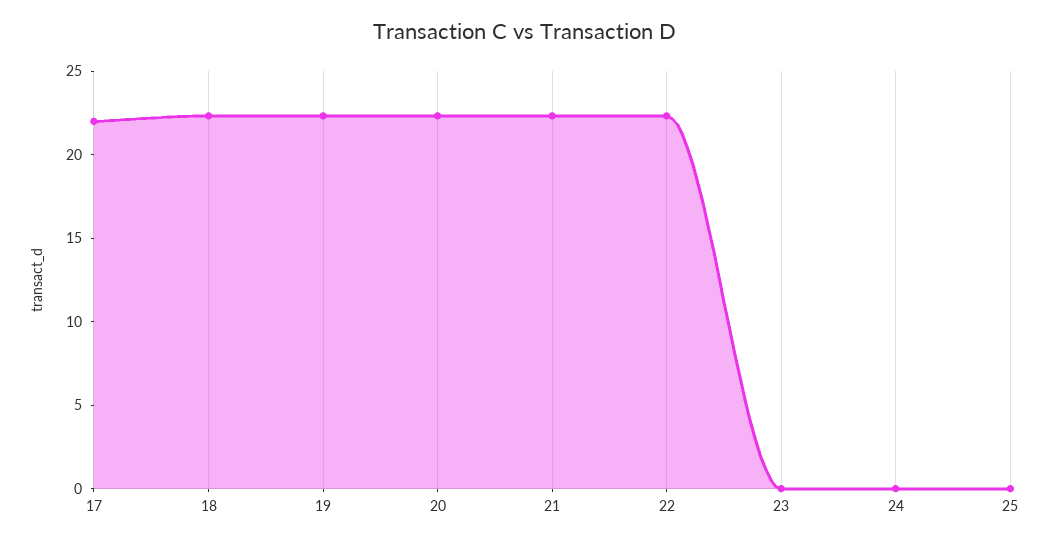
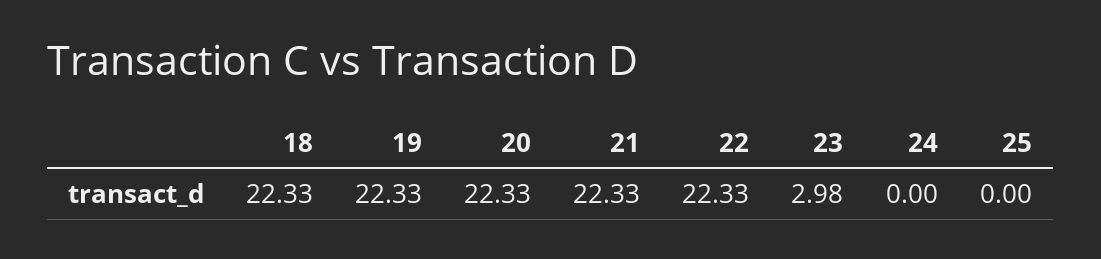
17: 22 -> none
23: 0 -> 2.98

